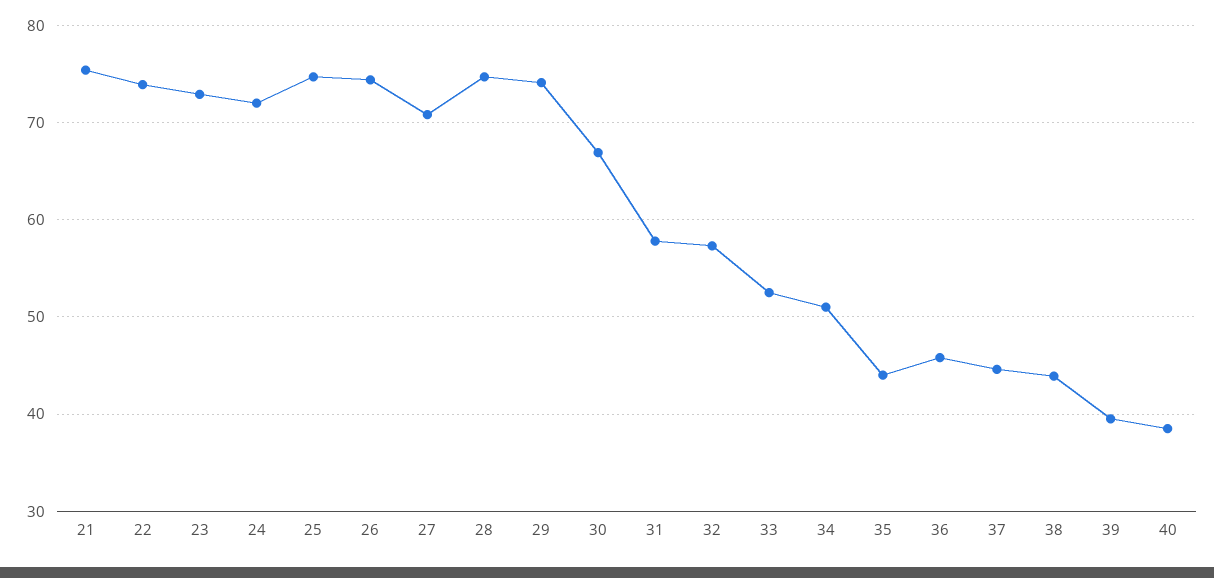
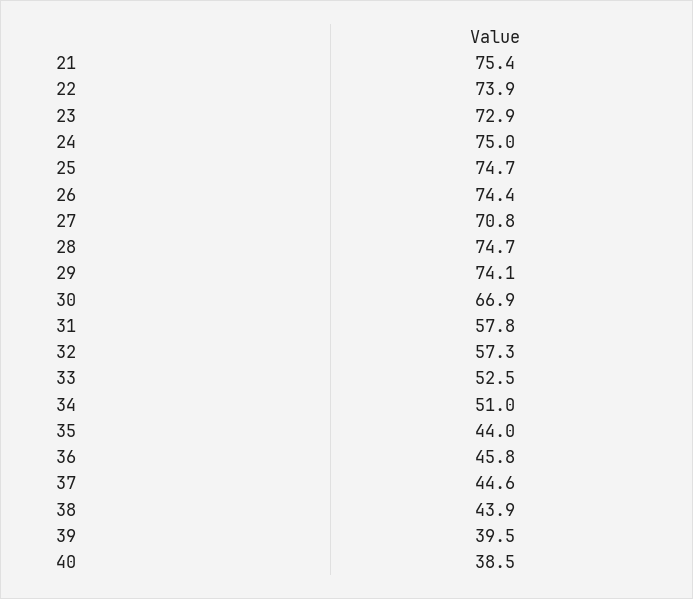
24: 72 -> 75

